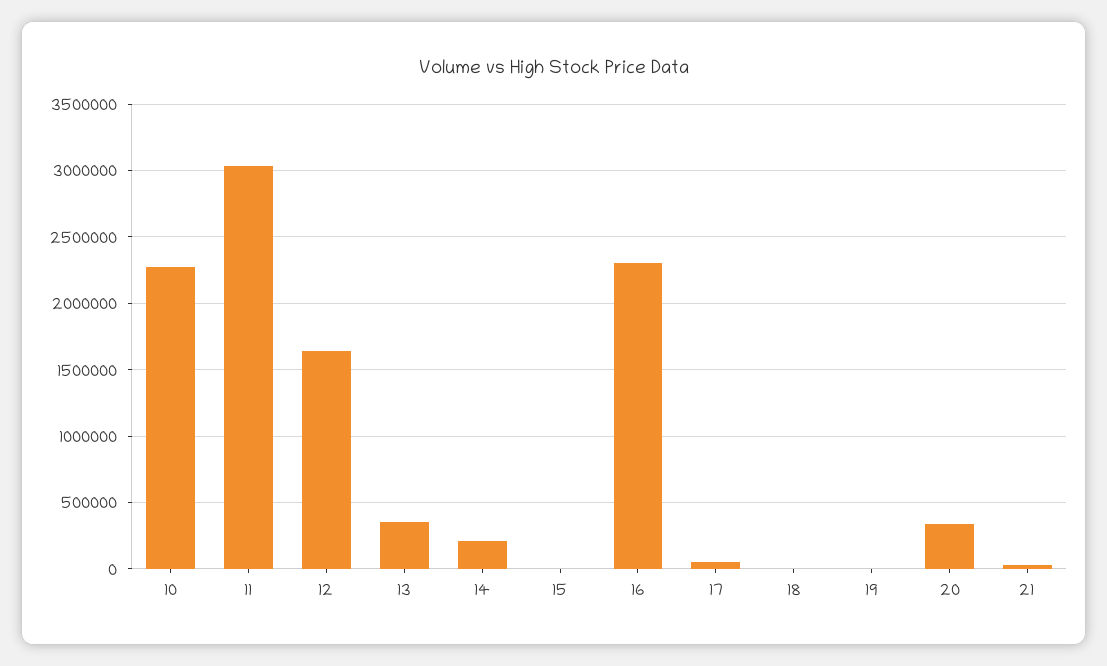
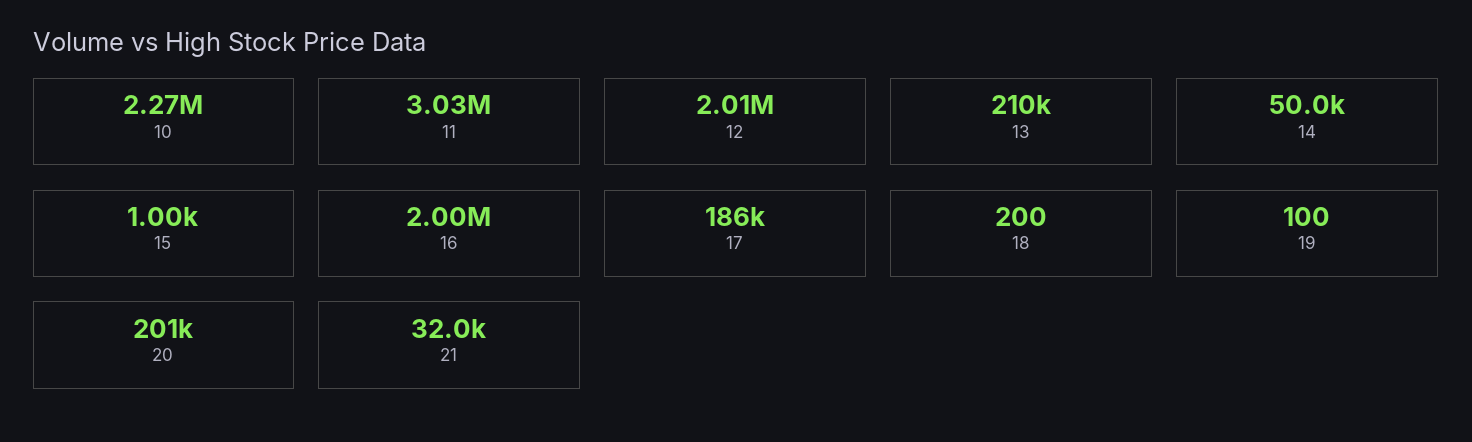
12: 1650000 -> 2010000
13: 350000 -> 210000
14: 200000 -> 50000
16: 2300000 -> 2000000
17: 50000 -> 186000
20: 350000 -> 201000

